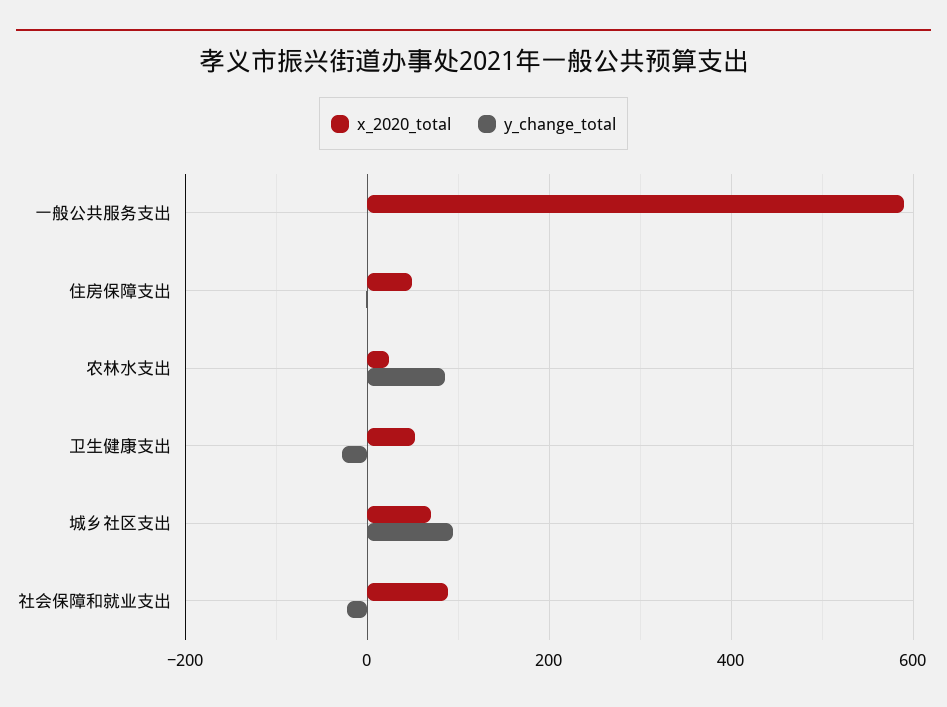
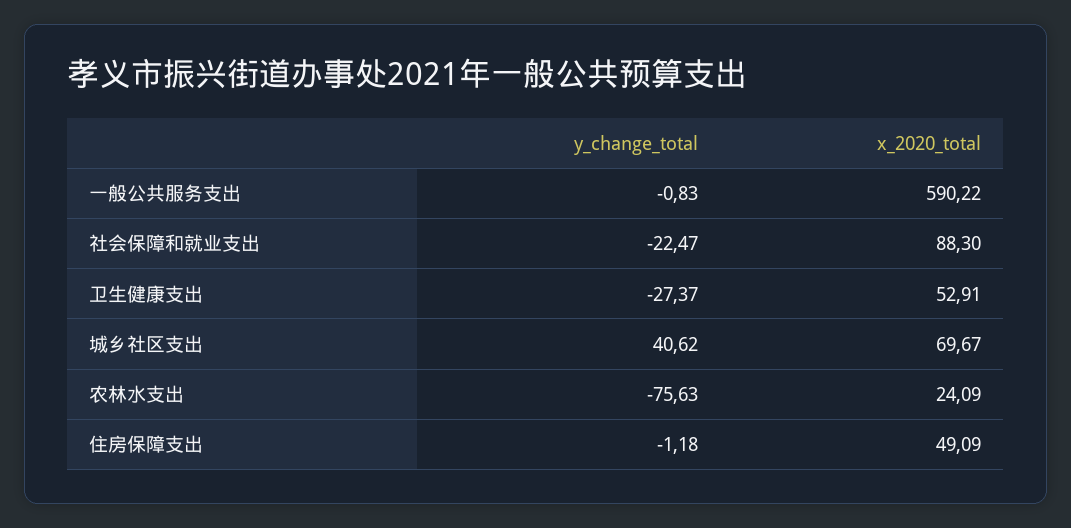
y_change_total, 农林水支出: 80 -> -75.63
y_change_total, 城乡社区支出: 100 -> 40.62

